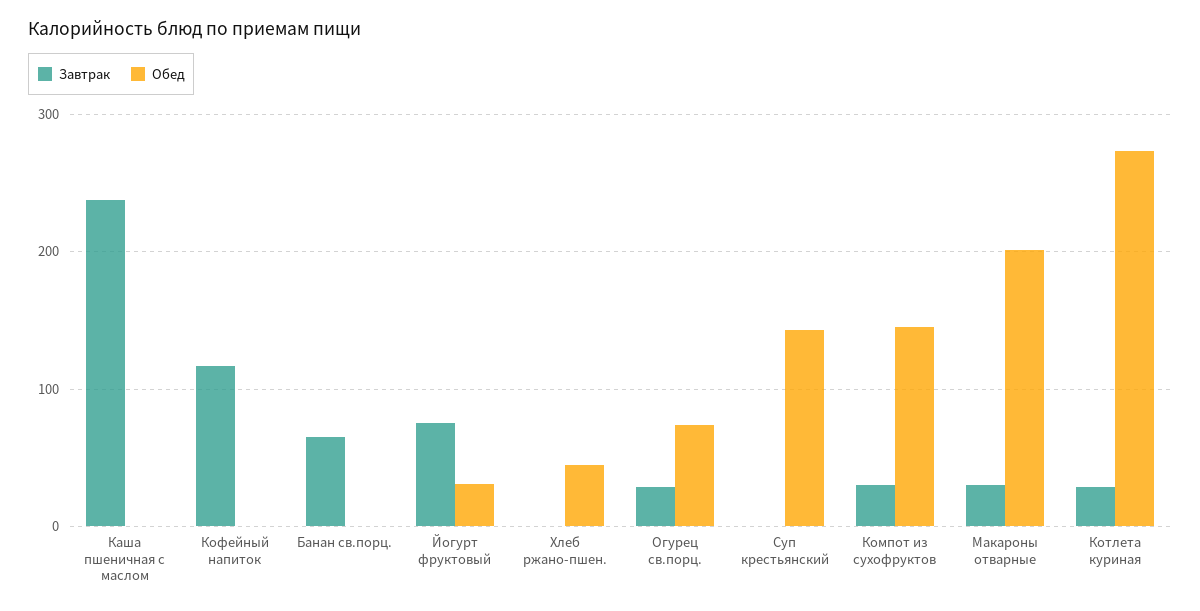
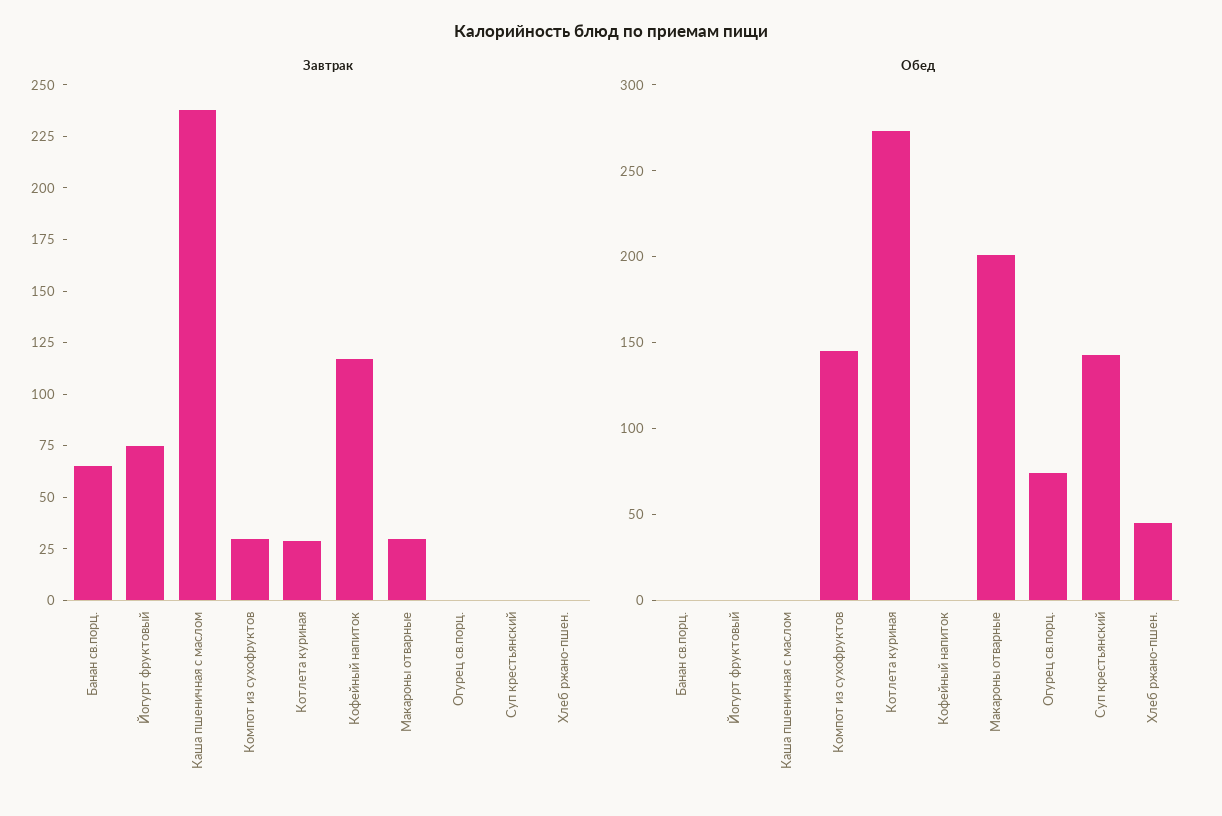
Обед, Йогурт фруктовый: 30 -> 0
Завтрак, Огурец св.порц.: 30 -> 0

